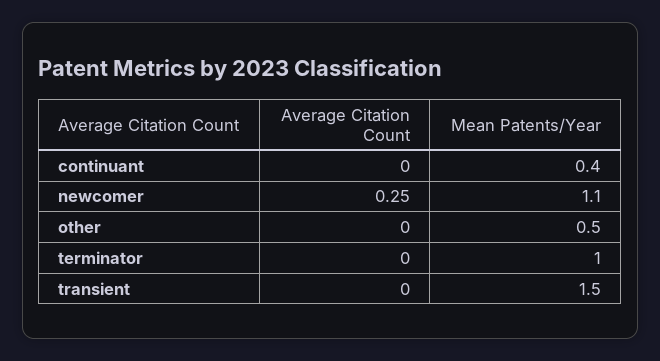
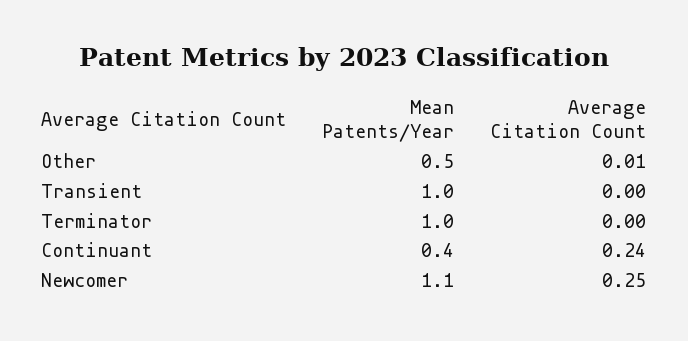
Average Citation Count, continuant: 0 -> 0.24
Average Citation Count, other: 0 -> 0.01
Mean Patents/Year, transient: 1.5 -> 1

